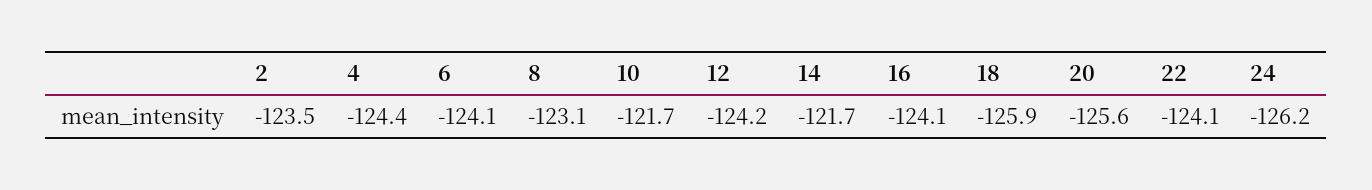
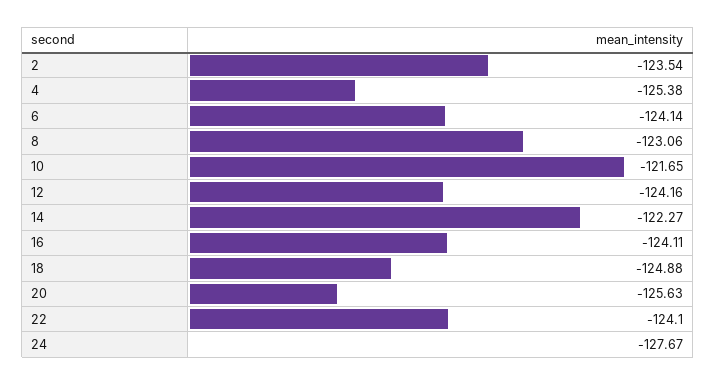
4: -124.4 -> -125.38
14: -121.7 -> -122.27
18: -125.9 -> -124.88
24: -126.2 -> -127.67

